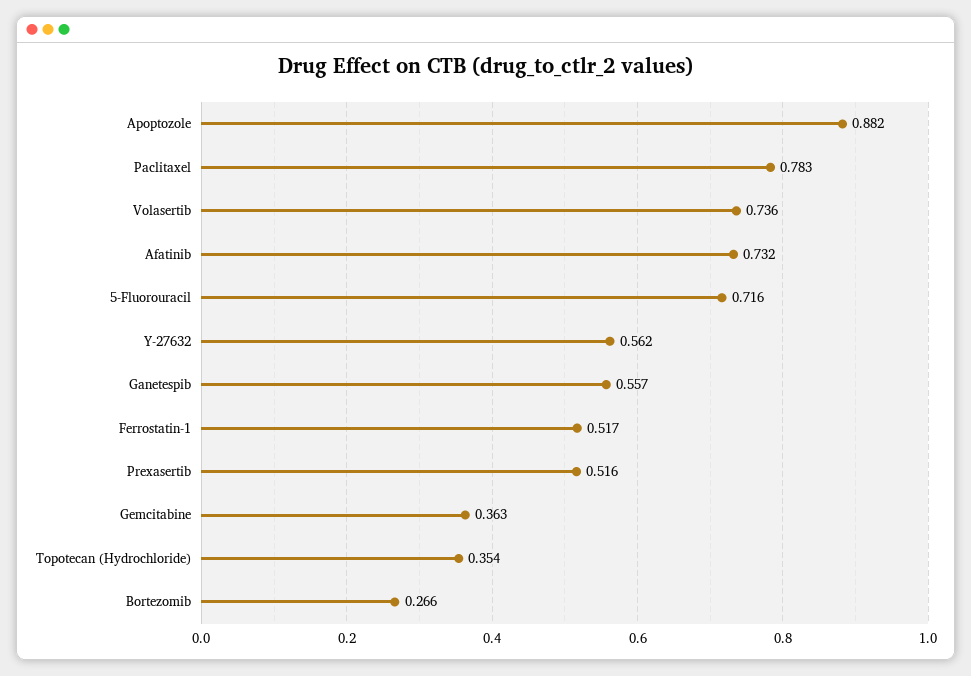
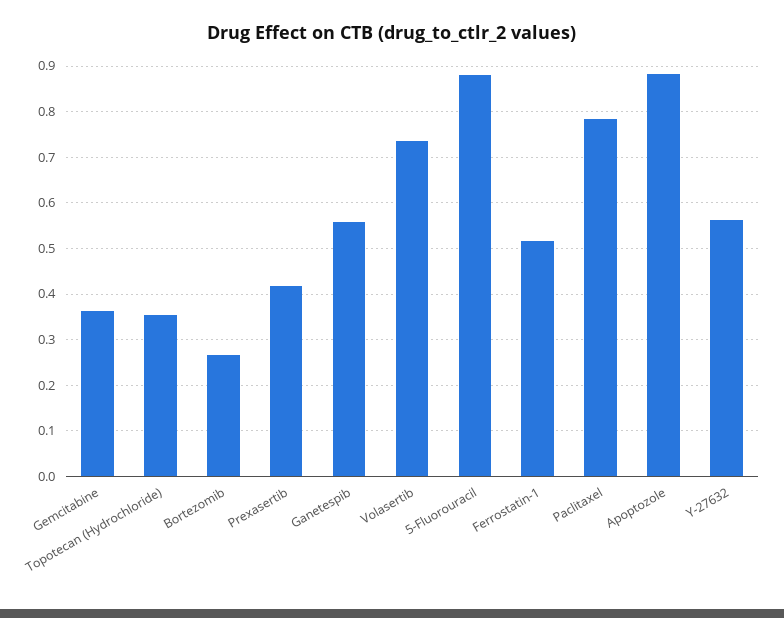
Afatinib: 0.732 -> none
5-Fluorouracil: 0.716 -> 0.88
Prexasertib: 0.516 -> 0.42

